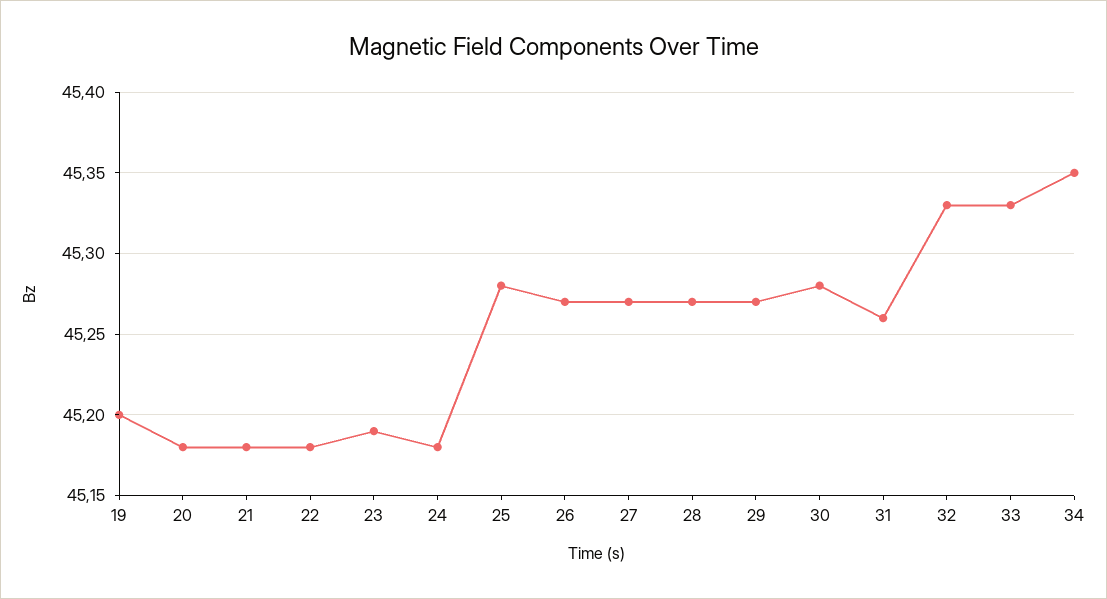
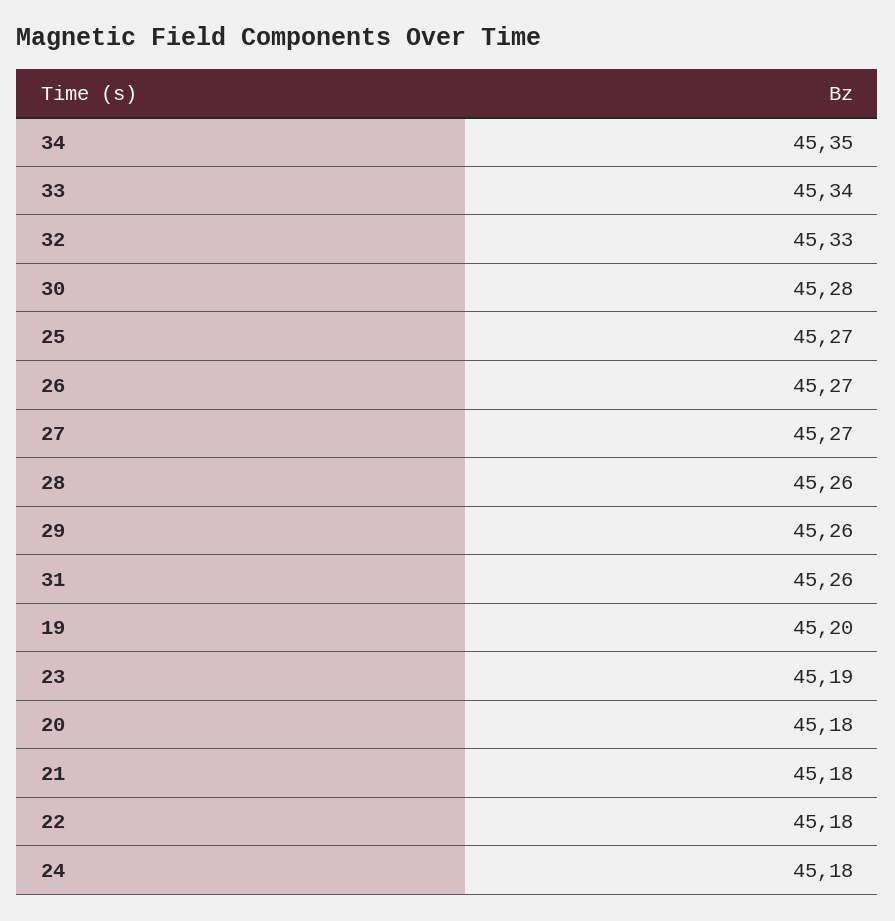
25: 45.28 -> 45.27
28: 45.27 -> 45.26
29: 45.27 -> 45.26
33: 45.33 -> 45.34

